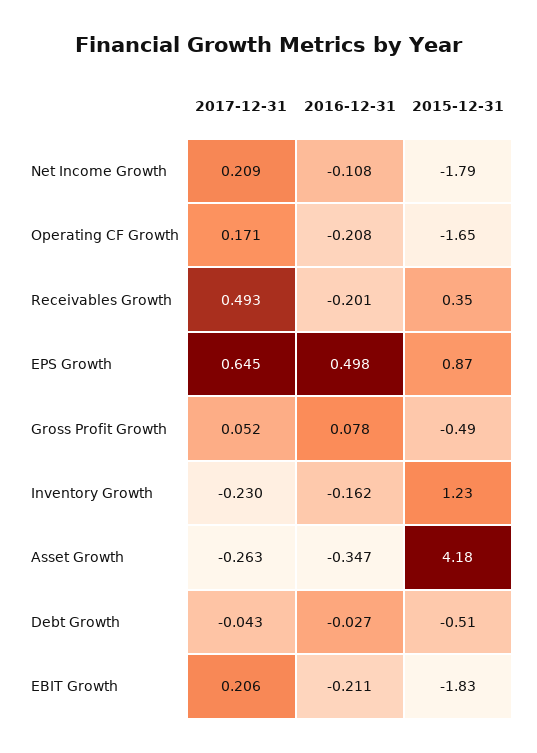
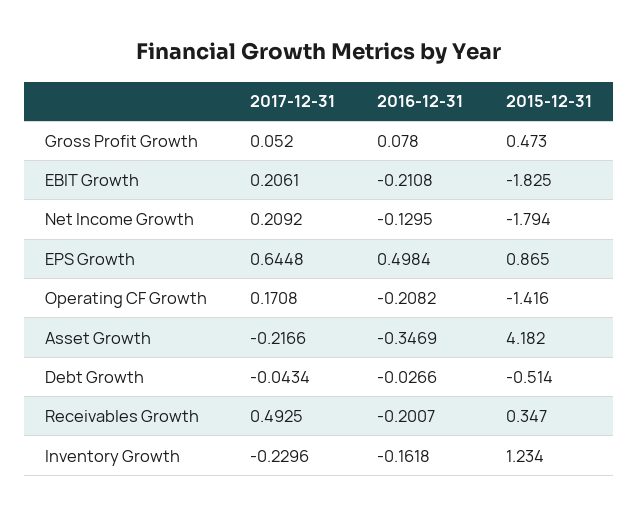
2016-12-31, Net Income Growth: -0.108 -> -0.1295
2015-12-31, Operating CF Growth: -1.65 -> -1.416
2015-12-31, Gross Profit Growth: -0.49 -> 0.473
2017-12-31, Asset Growth: -0.263 -> -0.2166

